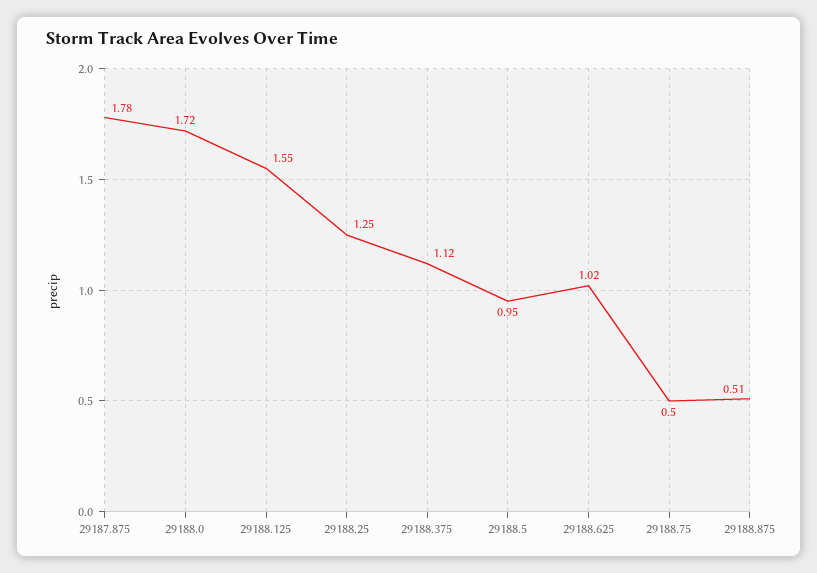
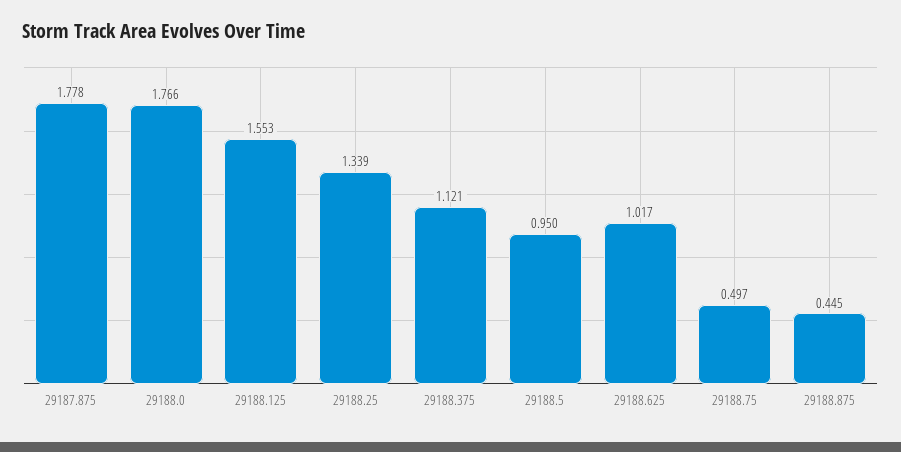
29188.0: 1.72 -> 1.766
29188.25: 1.25 -> 1.339
29188.875: 0.51 -> 0.445

